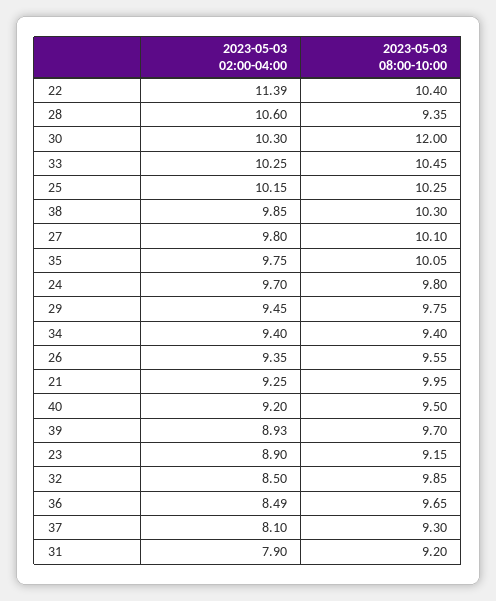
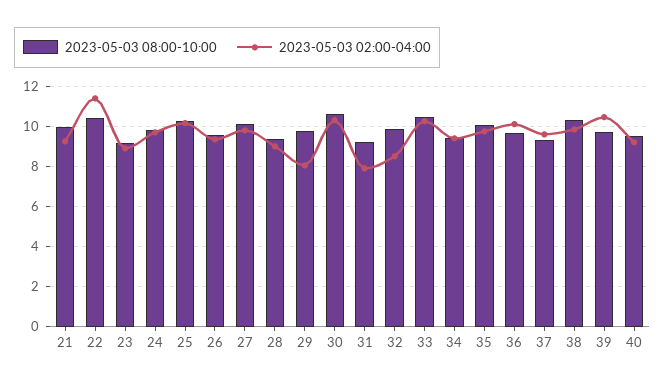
2023-05-03 02:00-04:00, 28: 10.6 -> 9
2023-05-03 08:00-10:00, 30: 12 -> 10.5
2023-05-03 02:00-04:00, 29: 9.45 -> 8
2023-05-03 02:00-04:00, 39: 8.93 -> 10.5
2023-05-03 02:00-04:00, 36: 8.49 -> 10
2023-05-03 02:00-04:00, 37: 8.1 -> 9.5

